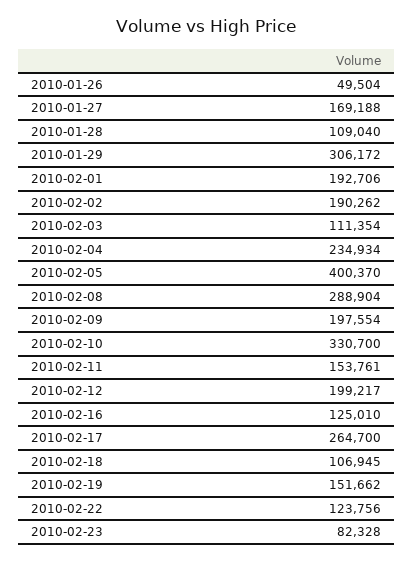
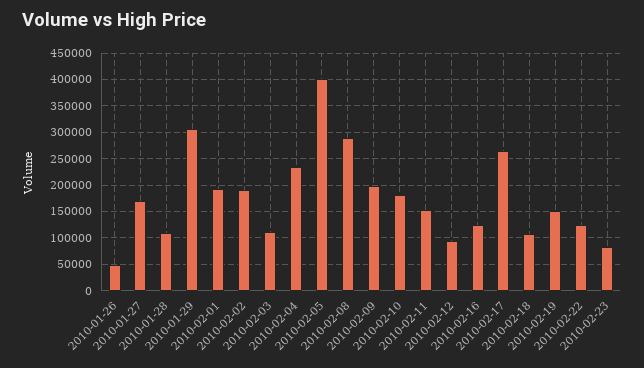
2010-02-10: 330700 -> 175000
2010-02-12: 199217 -> 100000

